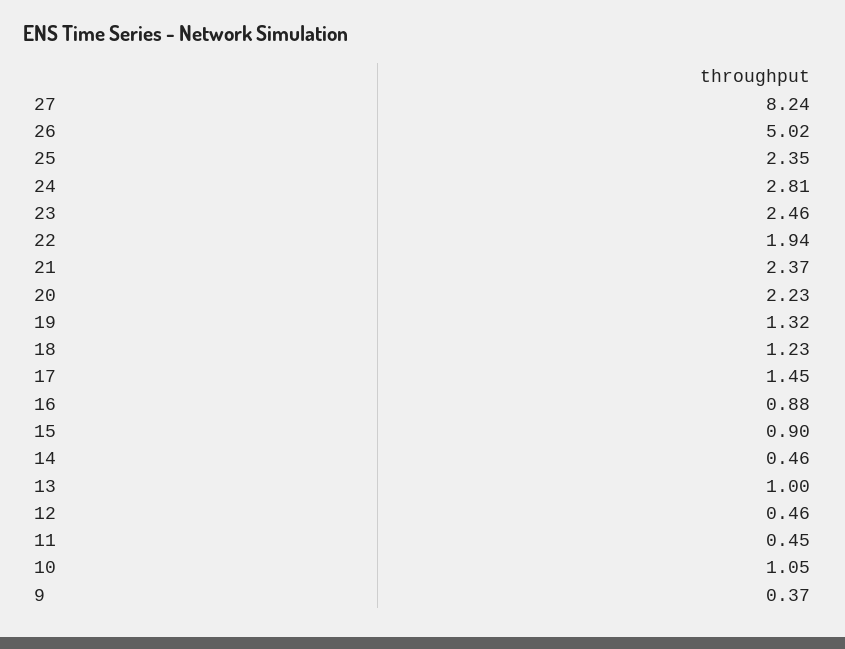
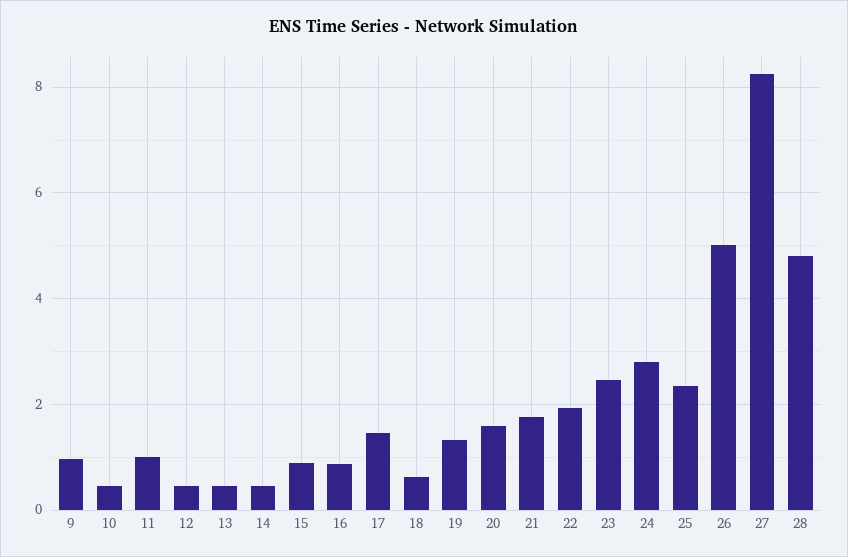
21: 2.37 -> 1.8
20: 2.23 -> 1.6
18: 1.23 -> 0.6
13: 1 -> 0.4
11: 0.45 -> 1
10: 1.05 -> 0.4
9: 0.37 -> 1
28: none -> 4.8

